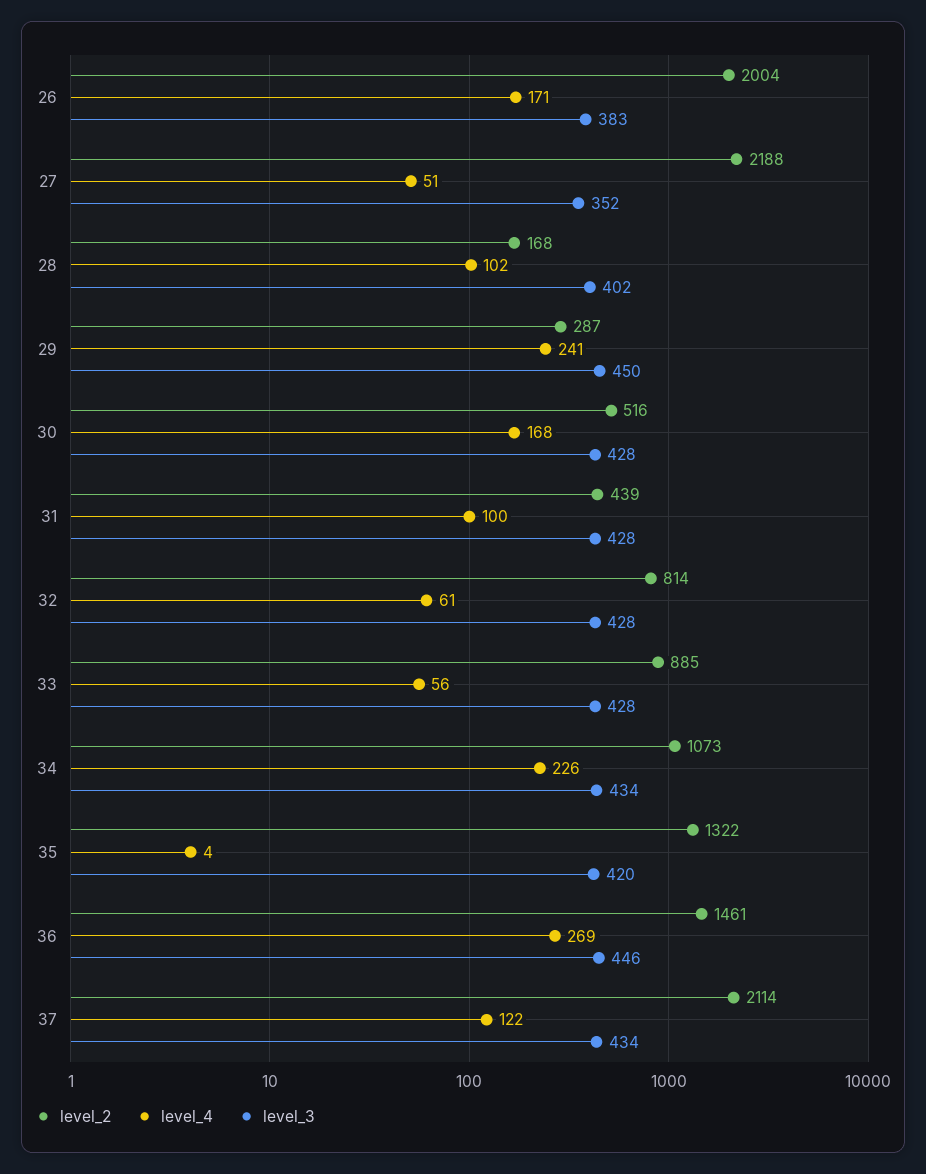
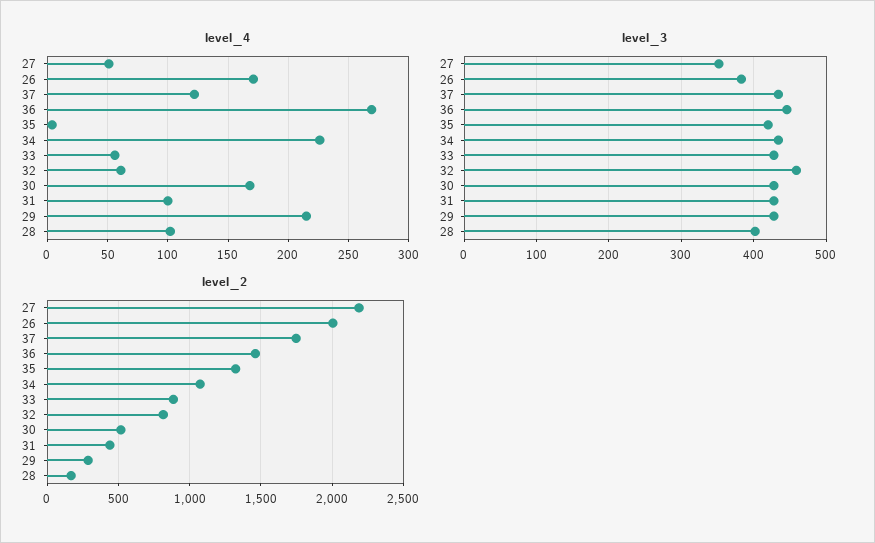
level_4, 29: 241 -> 215
level_3, 29: 450 -> 430
level_3, 32: 428 -> 460
level_2, 37: 2114 -> 1750

